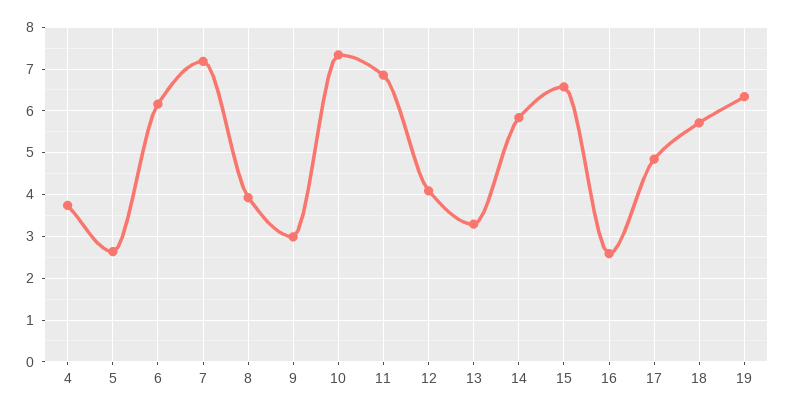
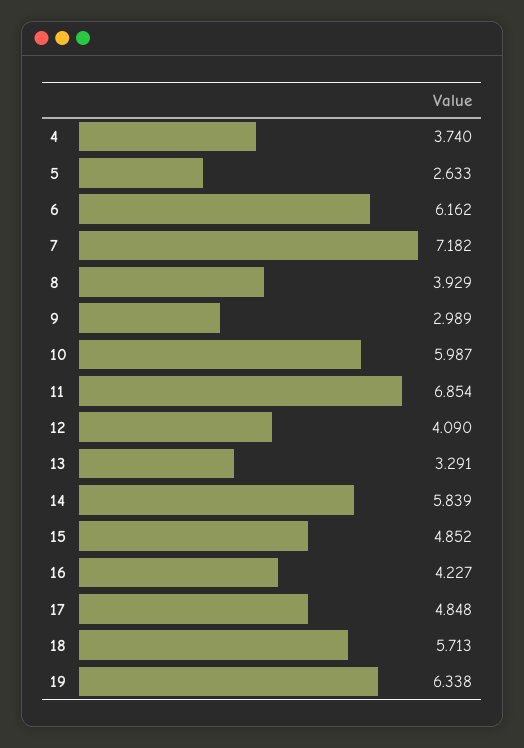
10: 7.4 -> 5.987
15: 6.6 -> 4.852
16: 2.6 -> 4.227

